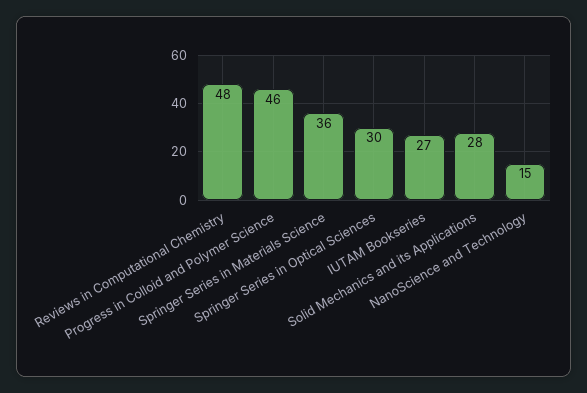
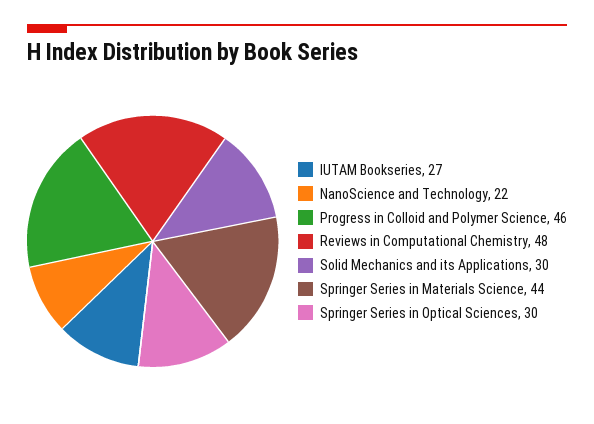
Springer Series in Materials Science: 36 -> 44
Solid Mechanics and its Applications: 28 -> 30
NanoScience and Technology: 15 -> 22

